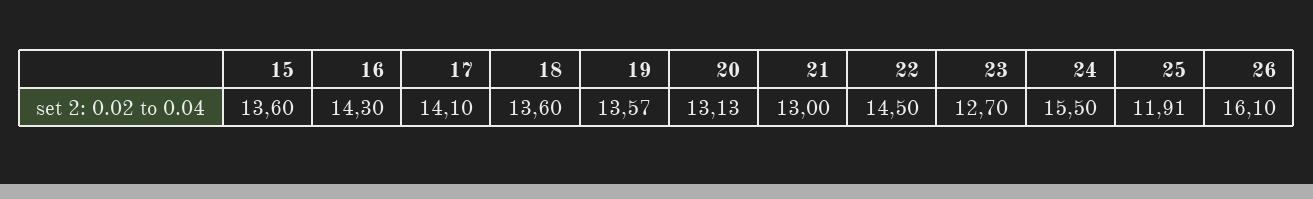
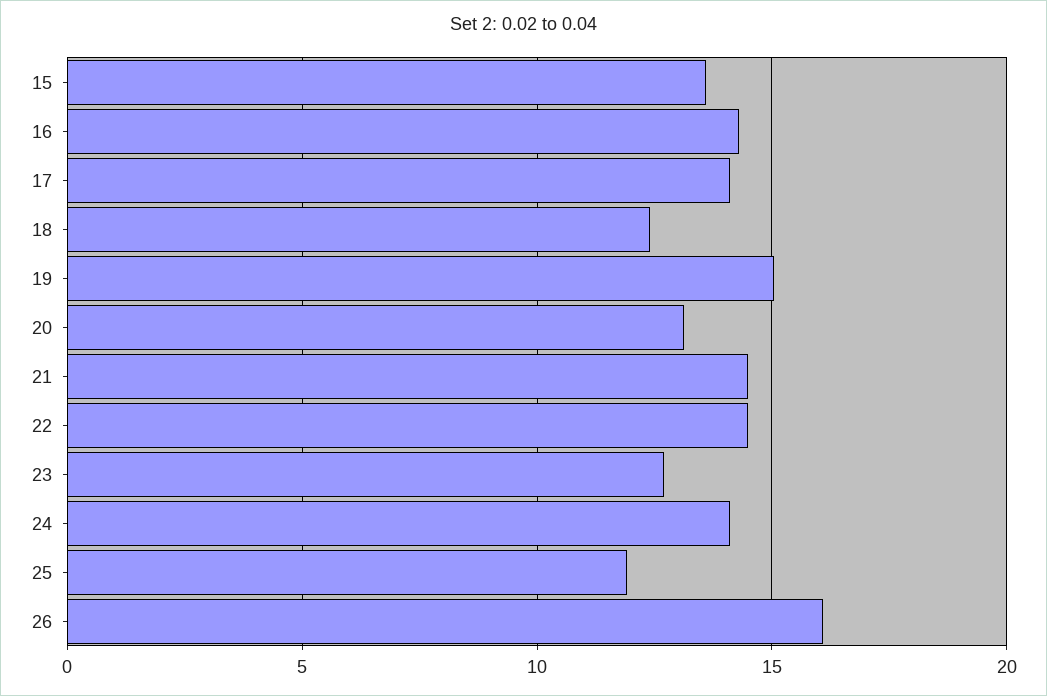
18: 13.6 -> 12.5
19: 13.57 -> 15
21: 13 -> 14.5
24: 15.5 -> 14

